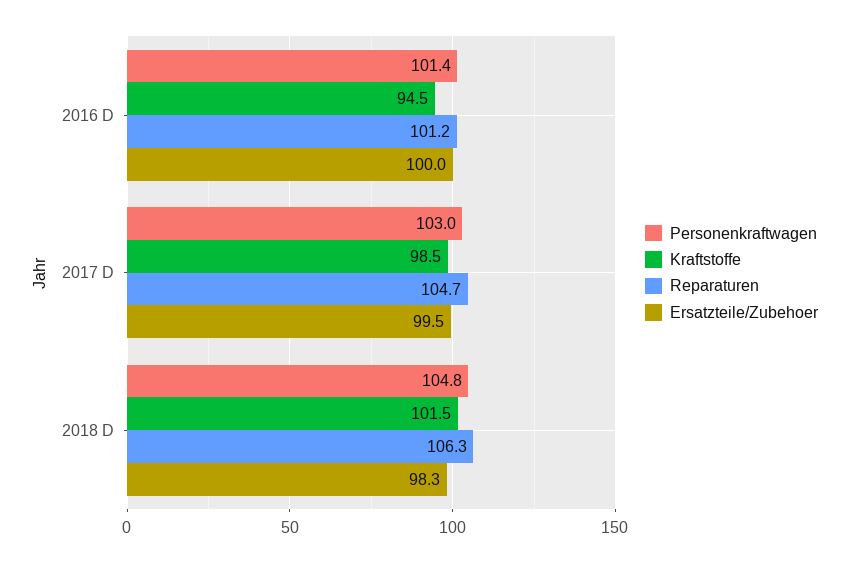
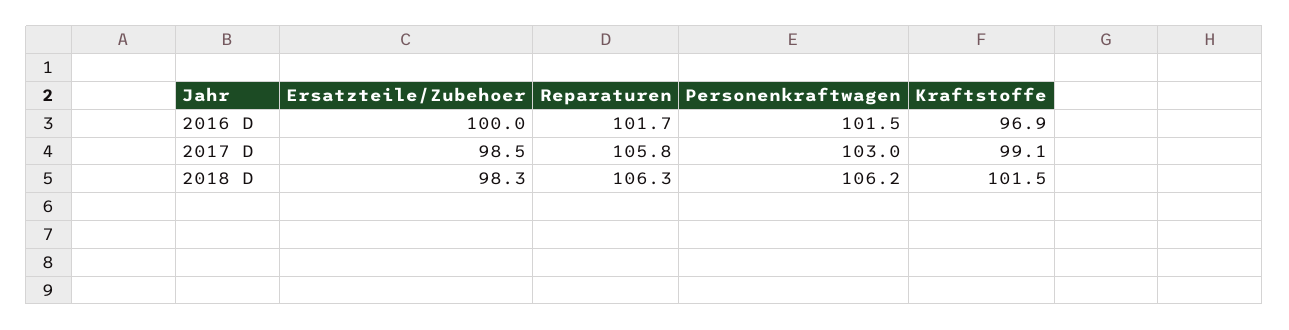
Personenkraftwagen, 2016 D: 101.4 -> 101.5
Kraftstoffe, 2016 D: 94.5 -> 96.9
Reparaturen, 2016 D: 101.2 -> 101.7
Kraftstoffe, 2017 D: 98.5 -> 99.1
Reparaturen, 2017 D: 104.7 -> 105.8
Ersatzteile/Zubehoer, 2017 D: 99.5 -> 98.5
Personenkraftwagen, 2018 D: 104.8 -> 106.2

